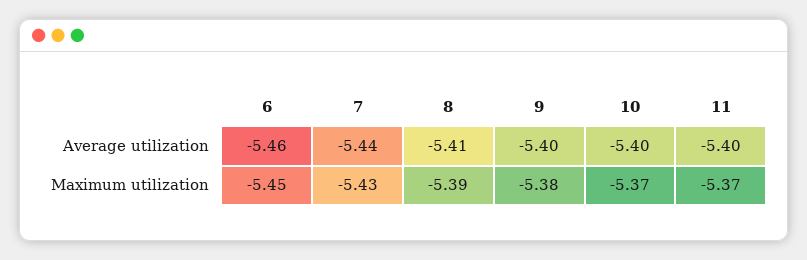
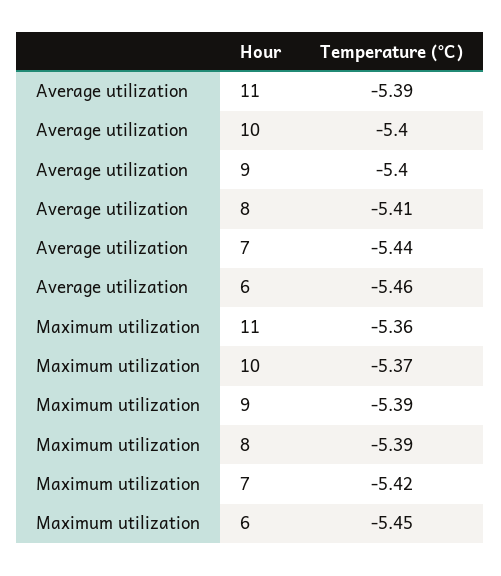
11, Average utilization: -5.4 -> -5.39
7, Maximum utilization: -5.43 -> -5.42
9, Maximum utilization: -5.38 -> -5.39
11, Maximum utilization: -5.37 -> -5.36

